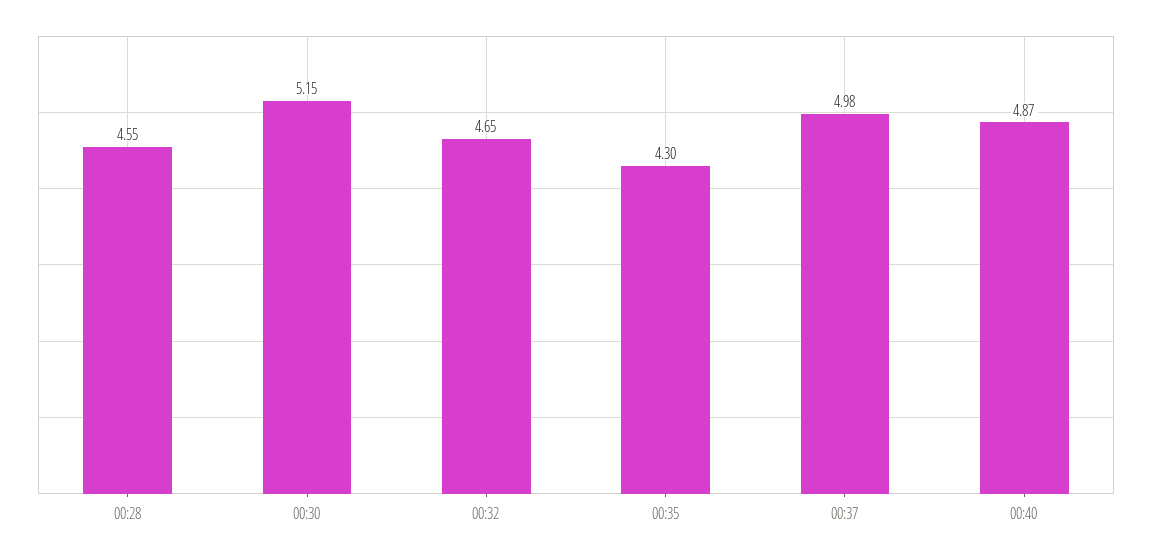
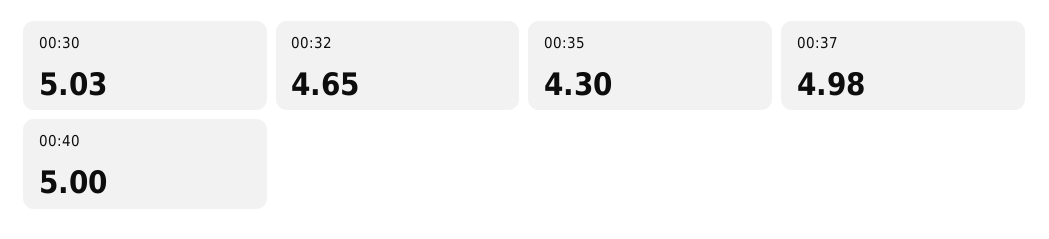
00:28: 4.55 -> none
00:30: 5.15 -> 5.03
00:40: 4.87 -> 5

